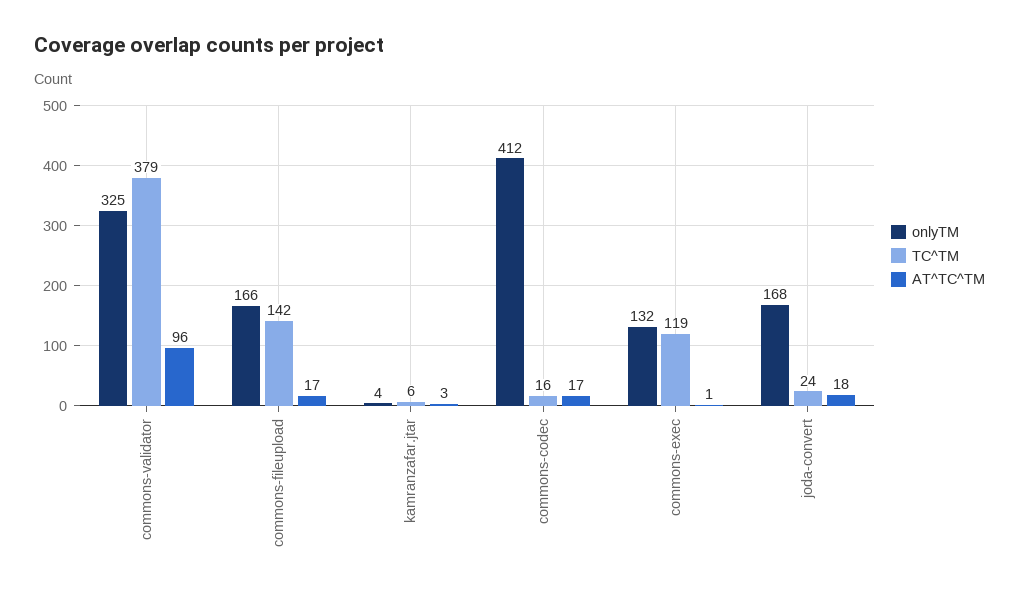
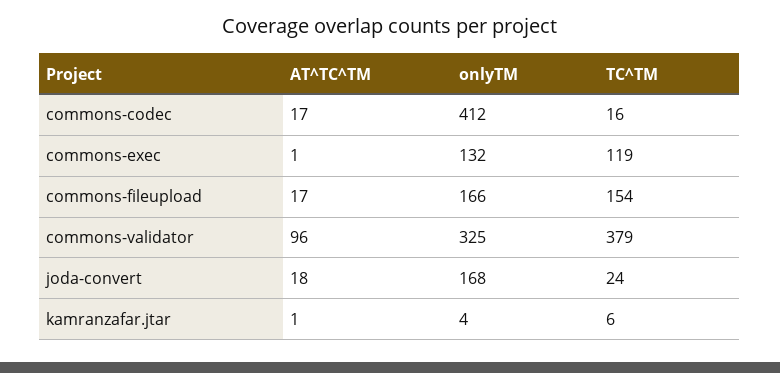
TC^TM, commons-fileupload: 142 -> 154
AT^TC^TM, kamranzafar.jtar: 3 -> 1

